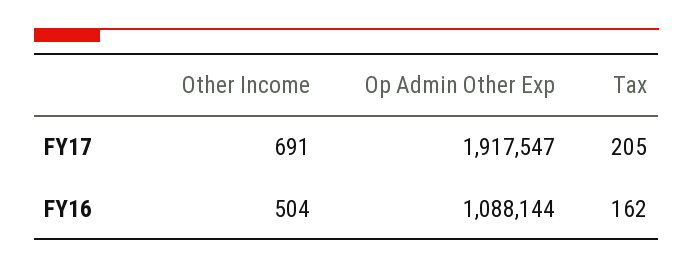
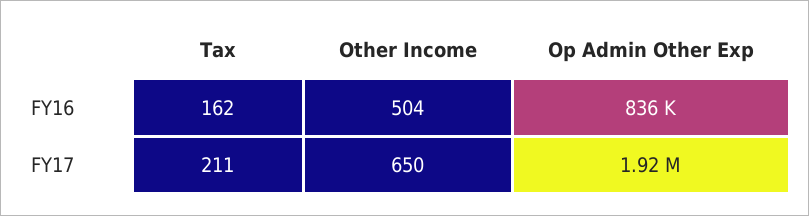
Other Income, FY17: 691 -> 650
Tax, FY17: 205 -> 211
Op Admin Other Exp, FY16: 1088144 -> 836000

